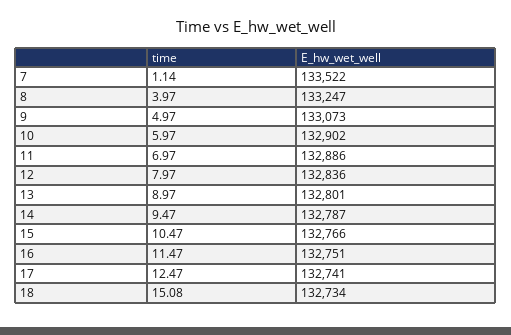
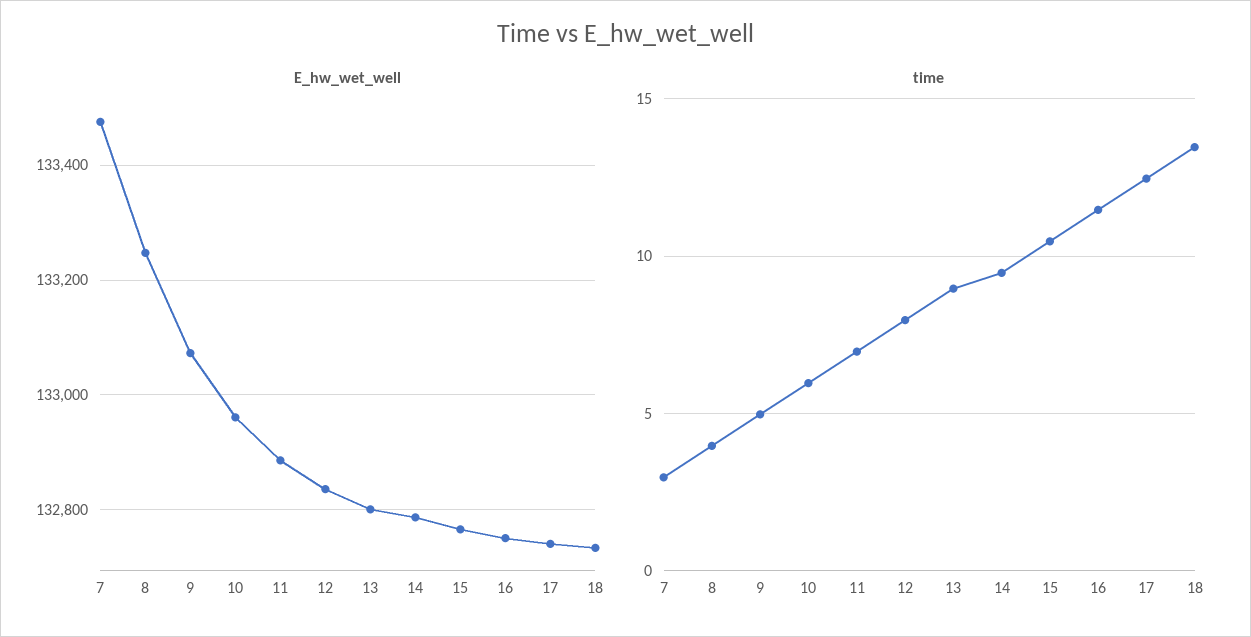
time, 7: 1.14 -> 3
E_hw_wet_well, 7: 133522 -> 133480
E_hw_wet_well, 10: 132902 -> 132960
time, 18: 15.08 -> 13.5

